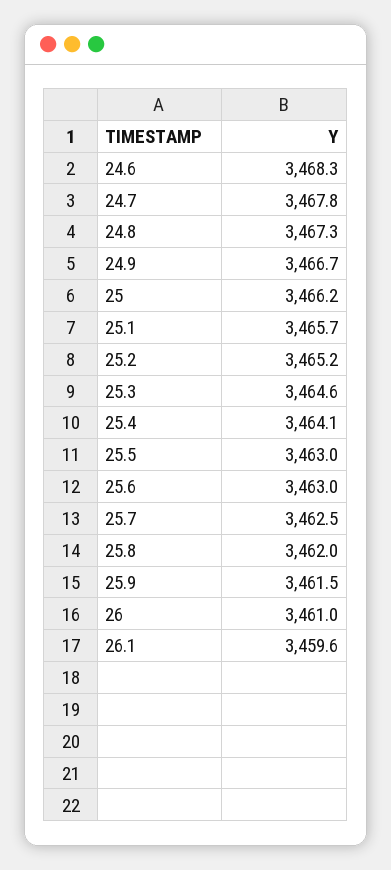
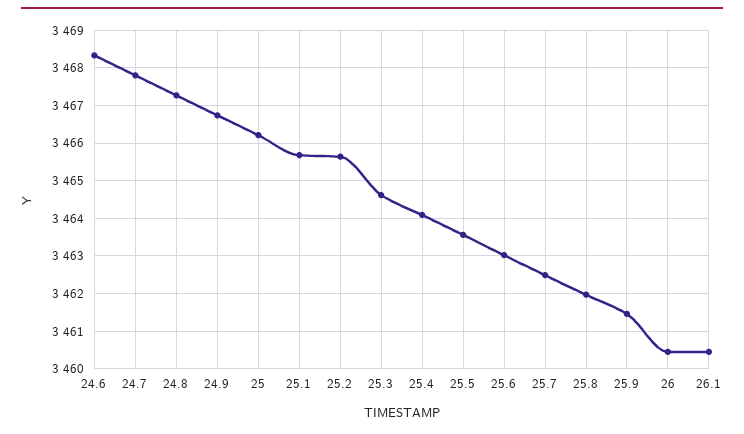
25.2: 3465.2 -> 3465.6
25.5: 3463 -> 3463.6
26: 3461 -> 3460.4
26.1: 3459.6 -> 3460.4

